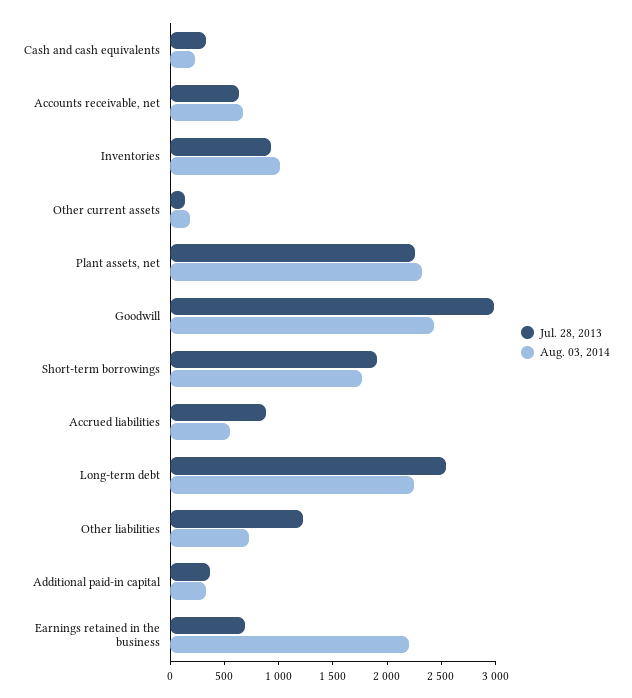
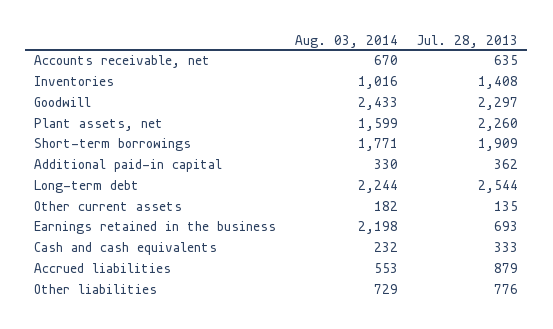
Jul. 28, 2013, Inventories: 900 -> 1408
Aug. 03, 2014, Plant assets, net: 2300 -> 1599
Jul. 28, 2013, Goodwill: 3000 -> 2297
Jul. 28, 2013, Other liabilities: 1200 -> 776

